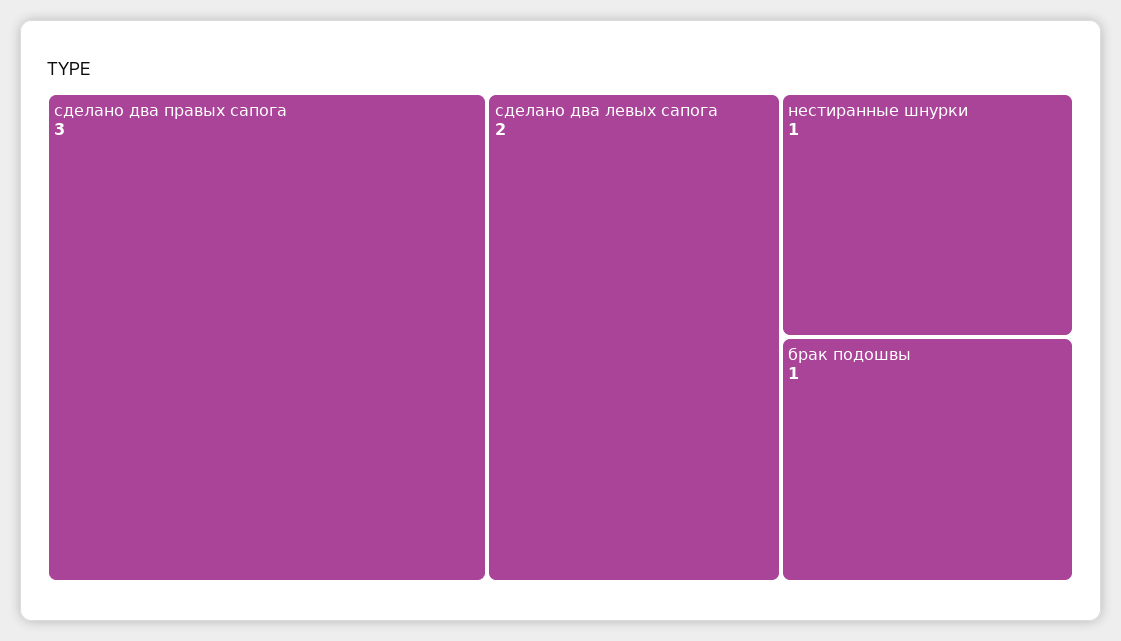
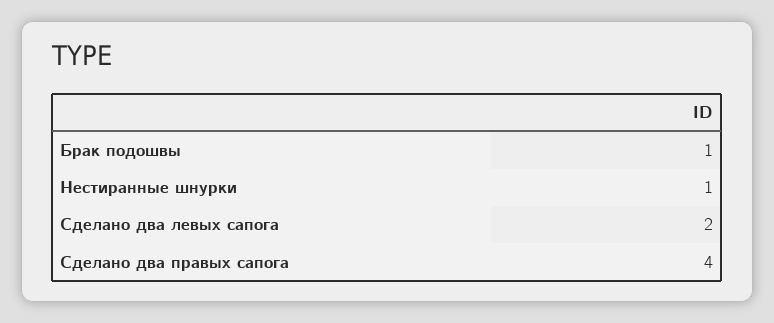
сделано два правых сапога: 3 -> 4

